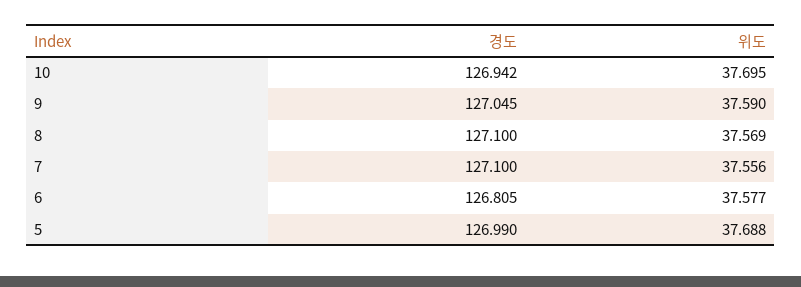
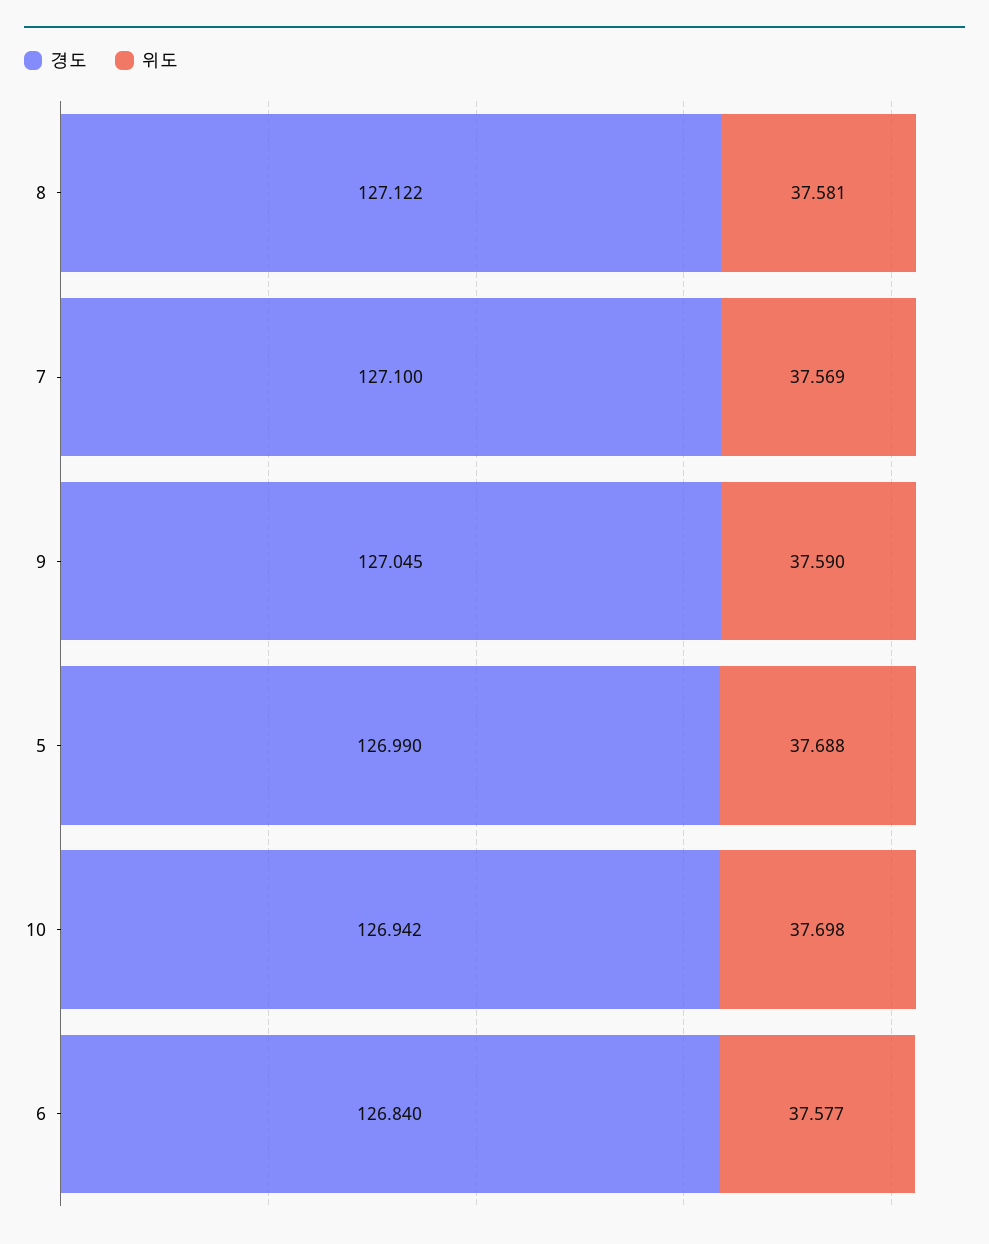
위도, 10: 37.695 -> 37.698
경도, 8: 127.1 -> 127.122
위도, 8: 37.569 -> 37.581
위도, 7: 37.556 -> 37.569
경도, 6: 126.805 -> 126.84

